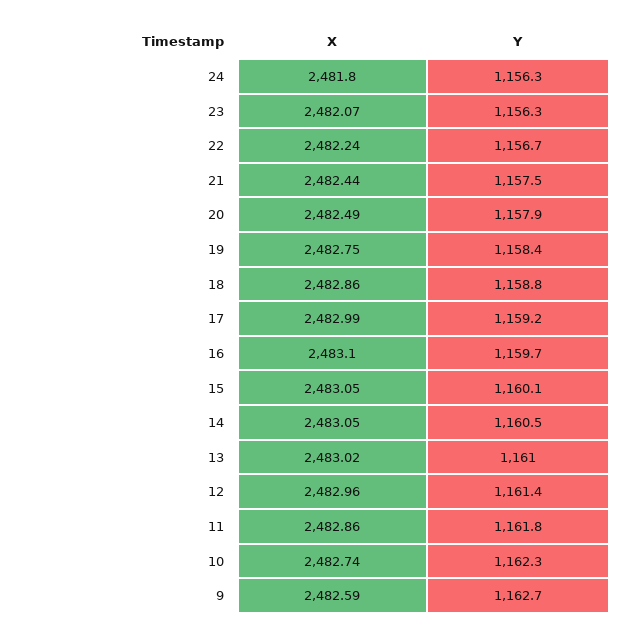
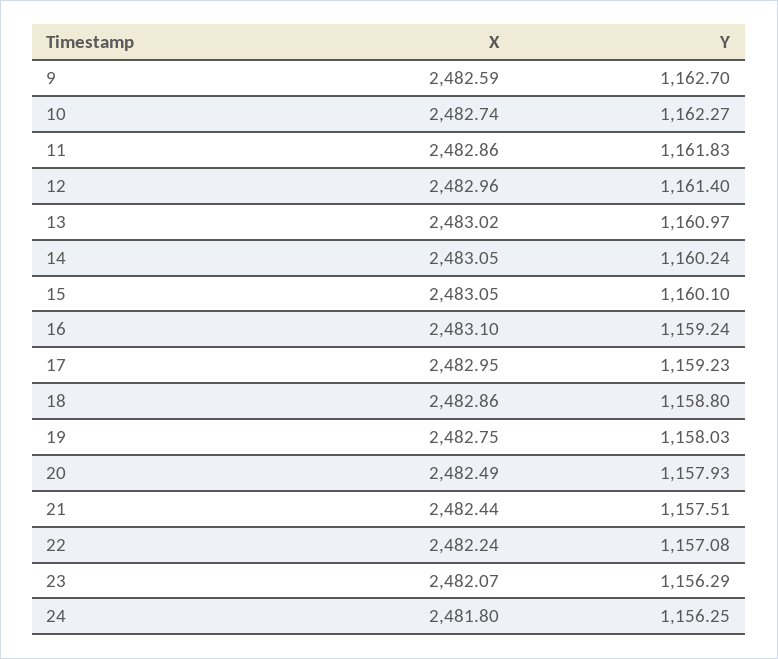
Y, 22: 1156.7 -> 1157.08
Y, 19: 1158.4 -> 1158.03
X, 17: 2482.99 -> 2482.95
Y, 16: 1159.7 -> 1159.24
Y, 14: 1160.5 -> 1160.24

